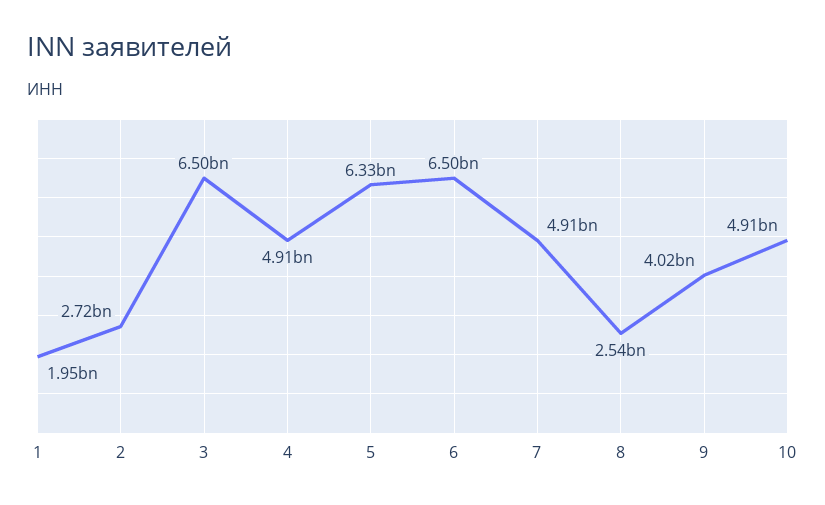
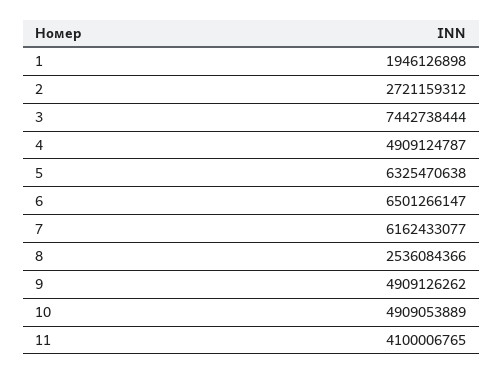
3: 6500000000 -> 7442738444
7: 4910000000 -> 6162433077
9: 4020000000 -> 4909126262
11: none -> 4100006765

